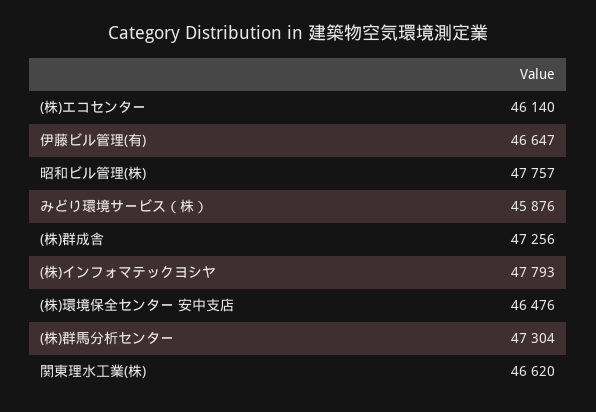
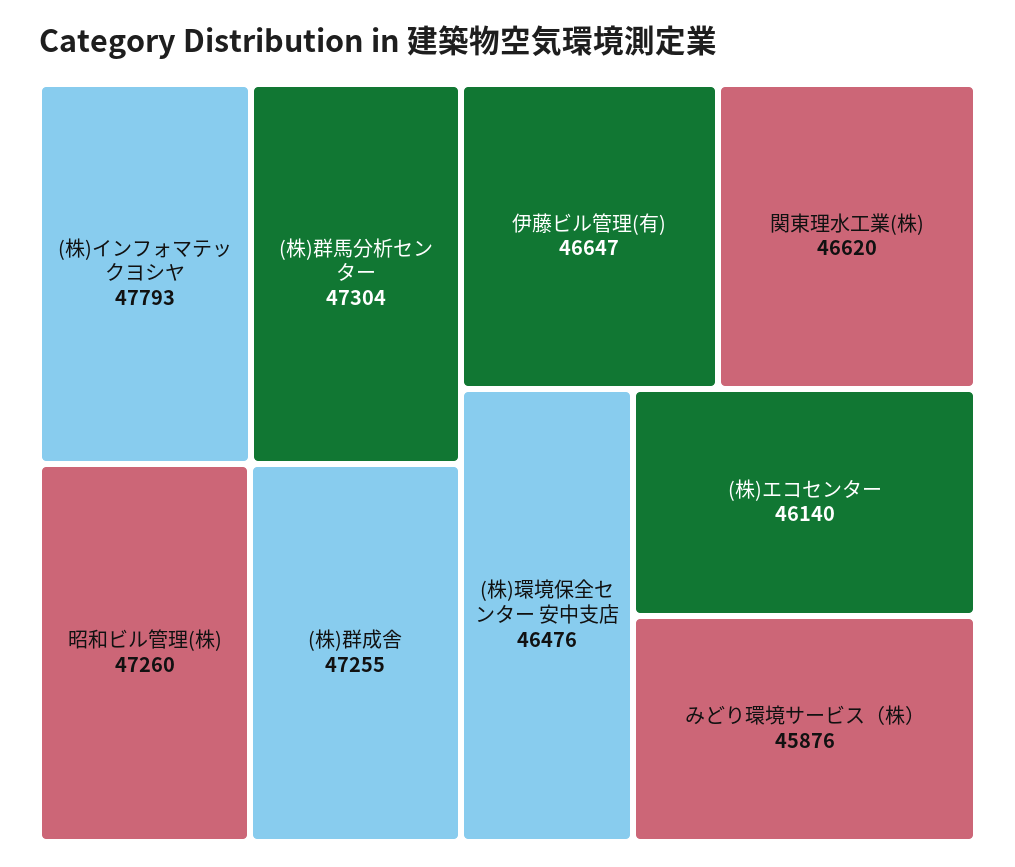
昭和ビル管理(株): 47757 -> 47260
(株)群成舎: 47256 -> 47255

